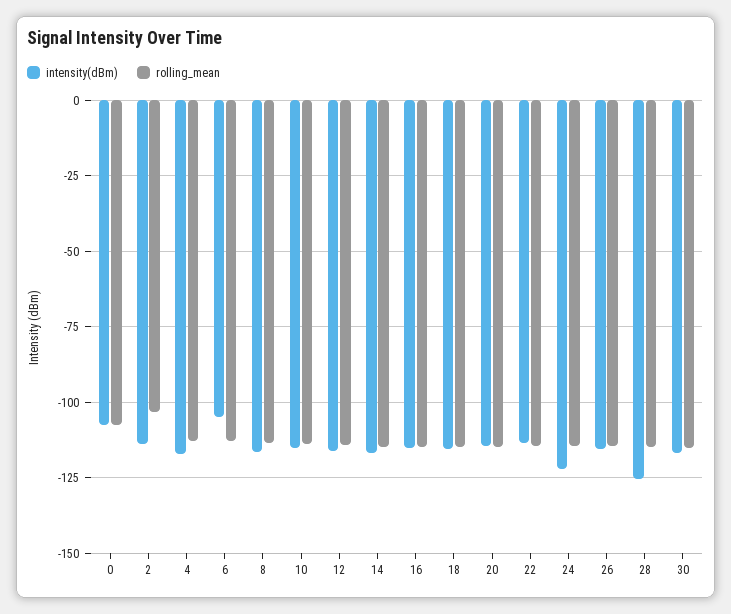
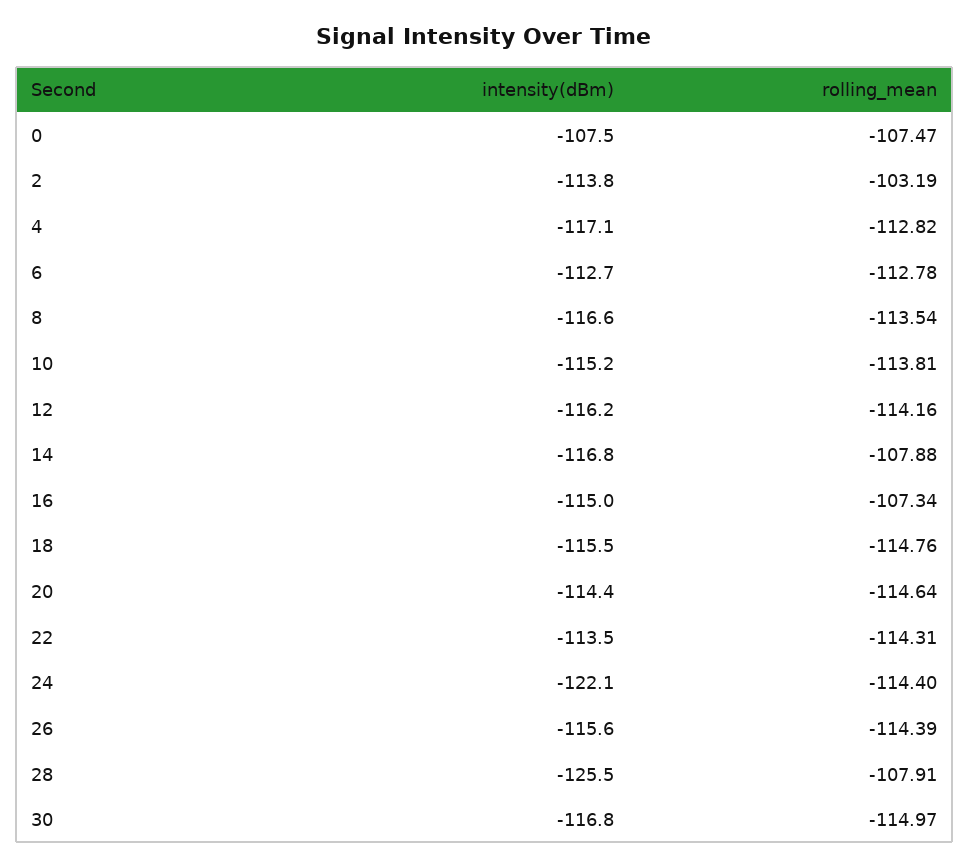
intensity(dBm), 6: -105 -> -112.7
rolling_mean, 14: -115 -> -107.88
rolling_mean, 16: -115 -> -107.34
rolling_mean, 28: -115 -> -107.91

